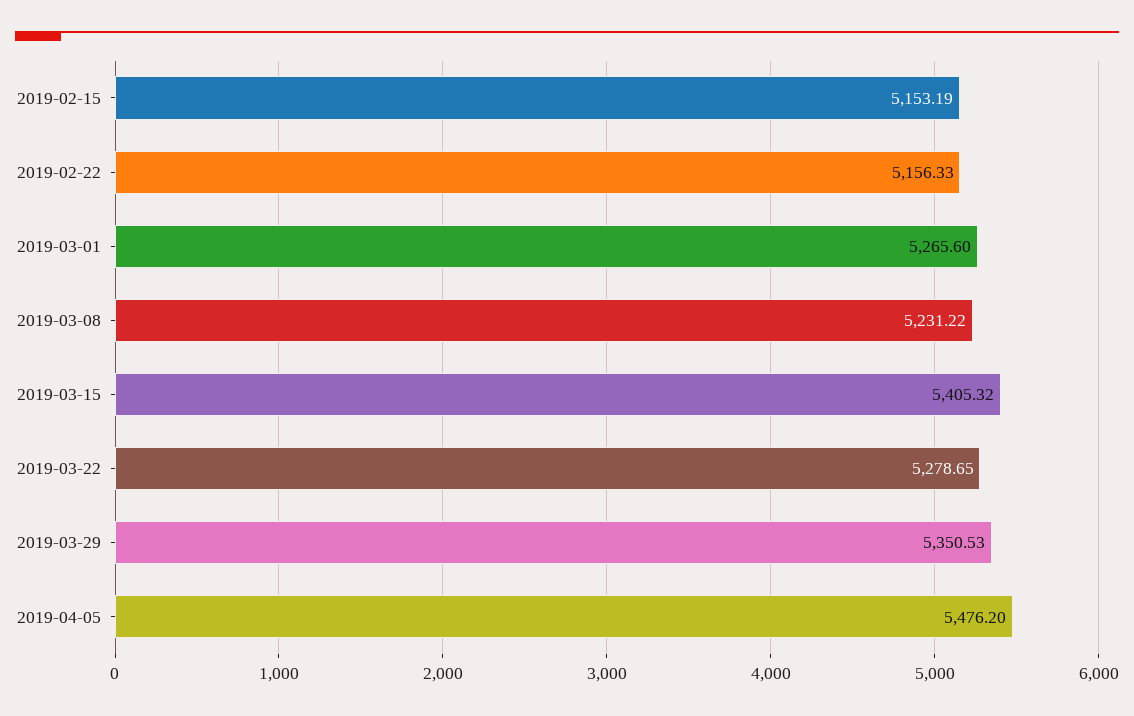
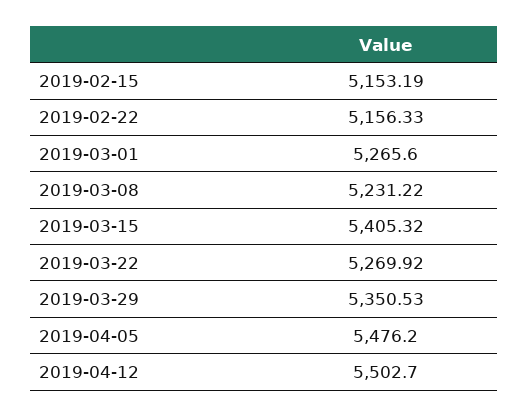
2019-03-22: 5278.65 -> 5269.92
2019-04-12: none -> 5502.7

